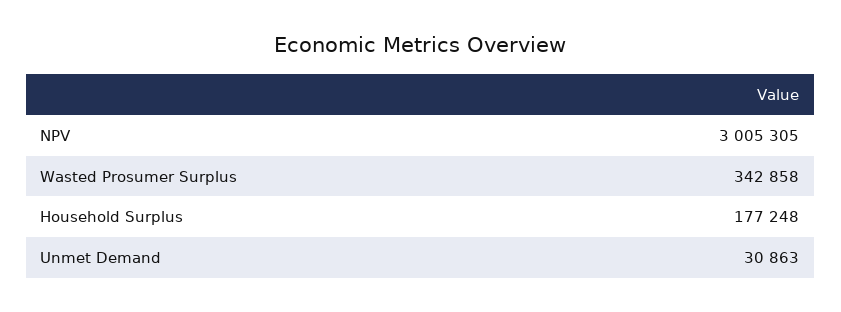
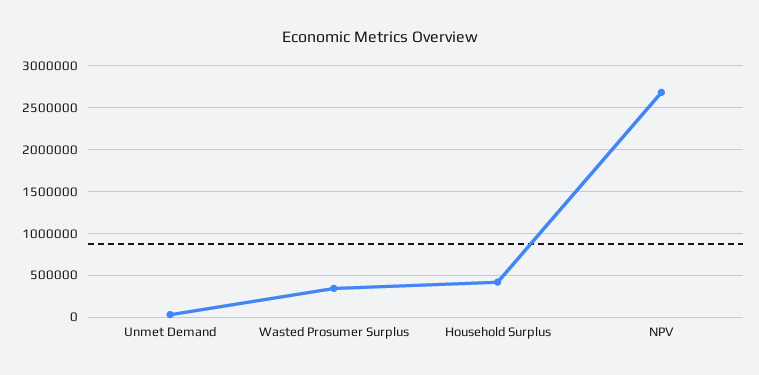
NPV: 3005305 -> 2700000
Household Surplus: 177248 -> 400000

